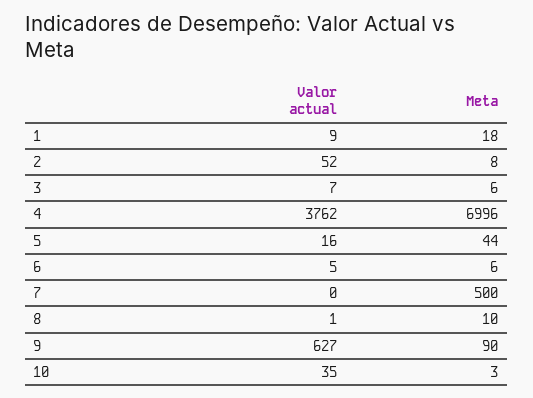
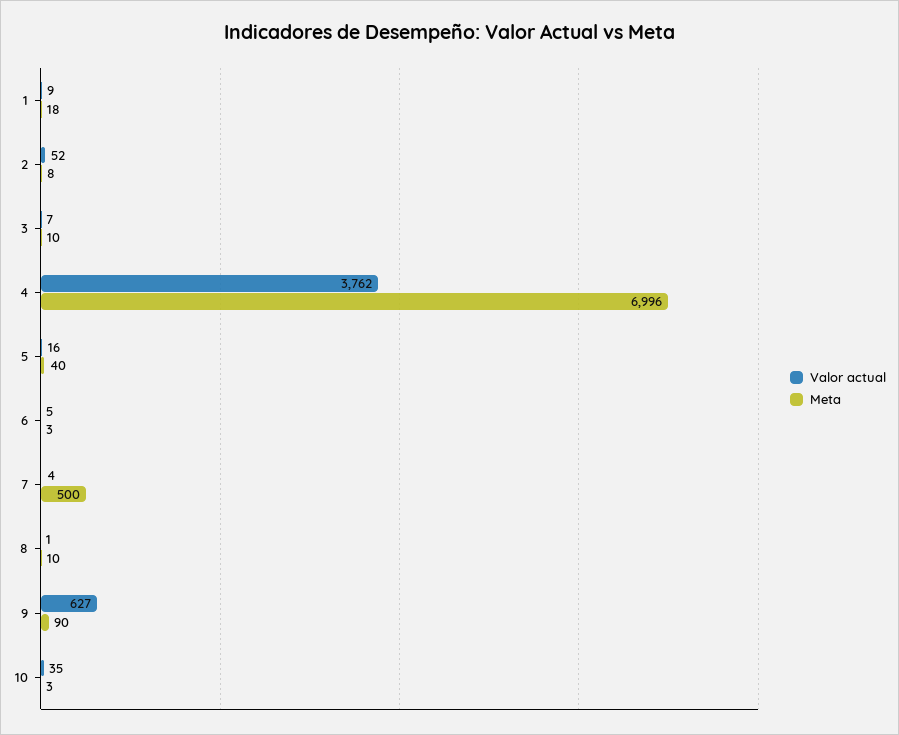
Meta, 3: 6 -> 10
Meta, 5: 44 -> 40
Meta, 6: 6 -> 3
Valor actual, 7: 0 -> 4

